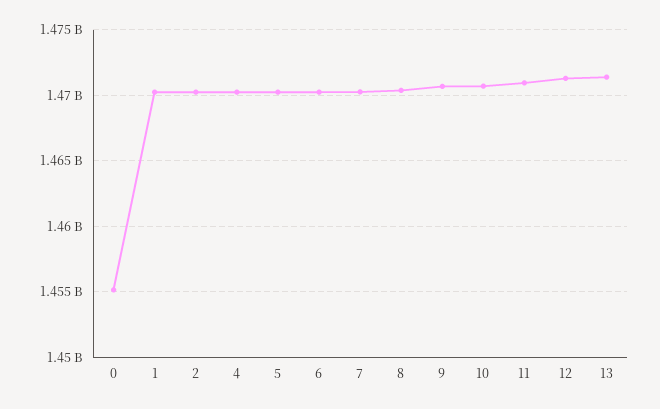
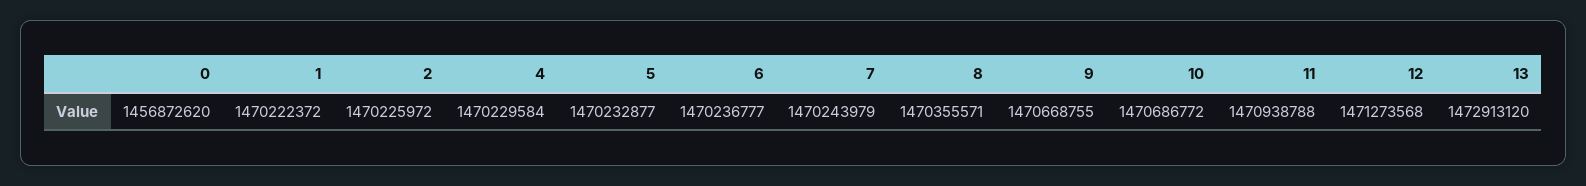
0: 1455000000 -> 1456872620
13: 1471500000 -> 1472913120

